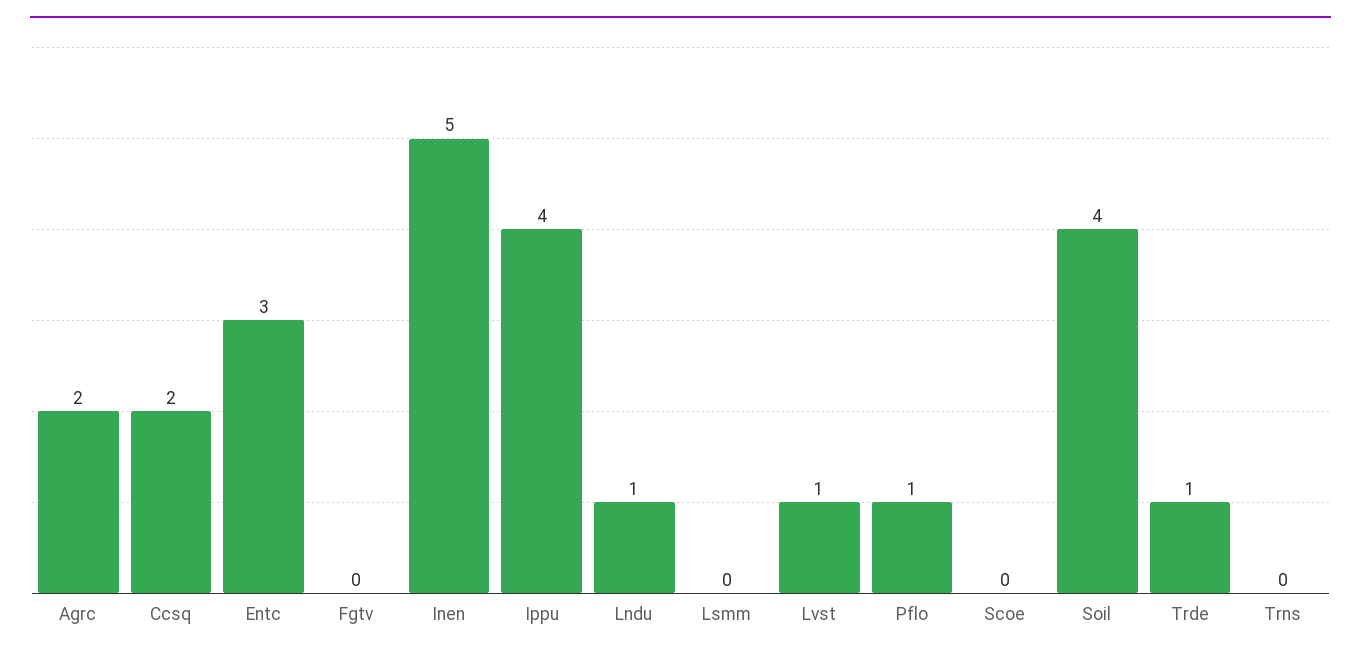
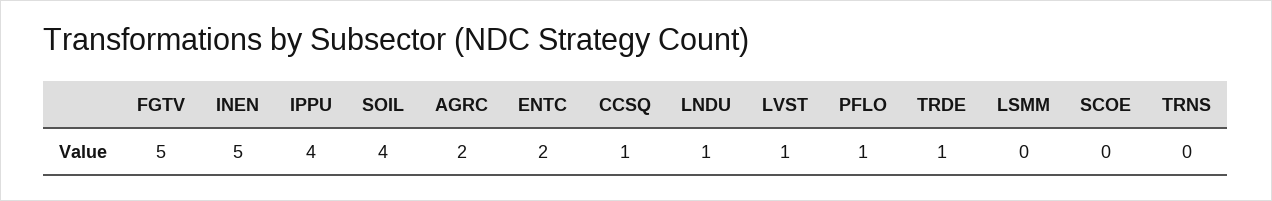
Ccsq: 2 -> 1
Entc: 3 -> 2
Fgtv: 0 -> 5

